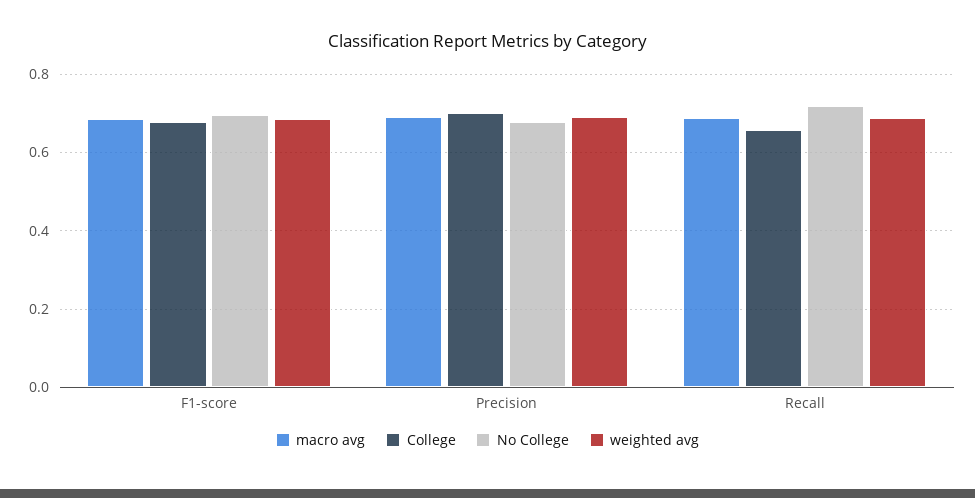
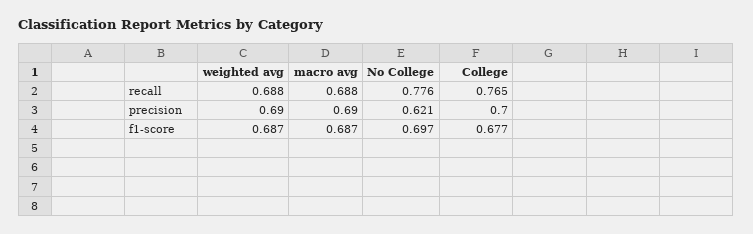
No College, Precision: 0.68 -> 0.621
College, Recall: 0.66 -> 0.765
No College, Recall: 0.72 -> 0.776

